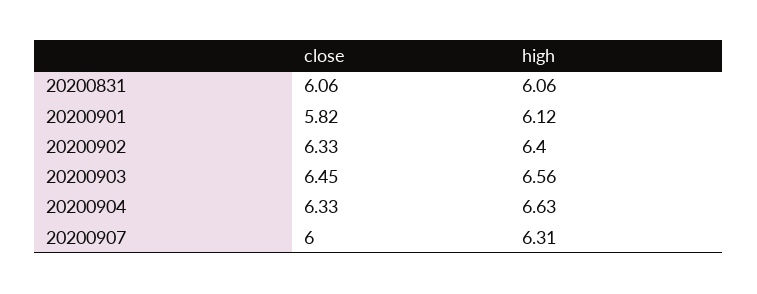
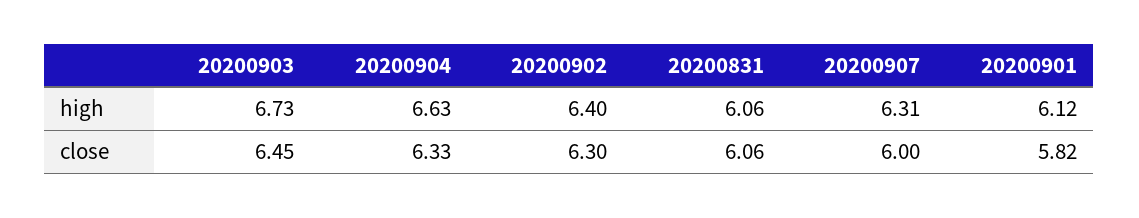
close, 20200902: 6.33 -> 6.3
high, 20200903: 6.56 -> 6.73

